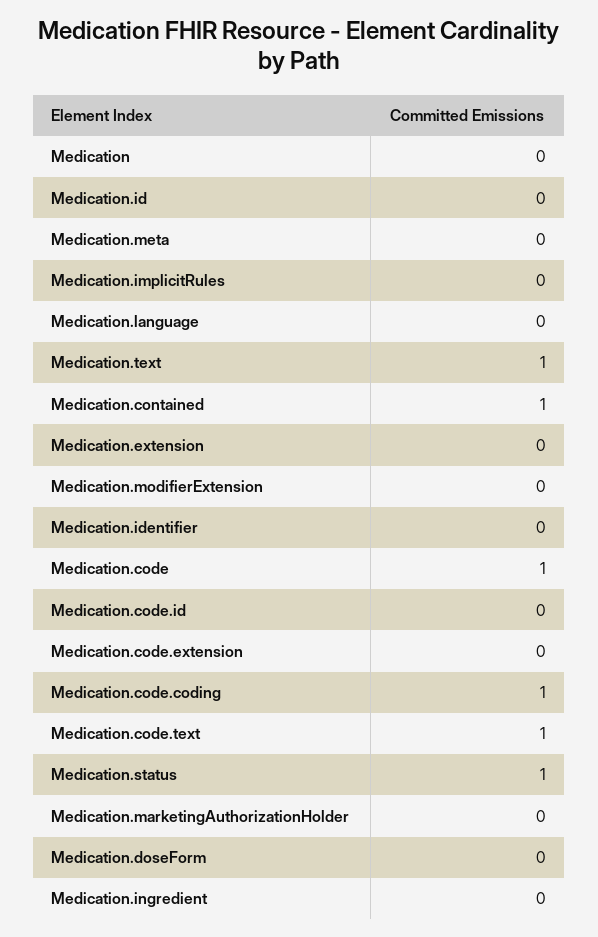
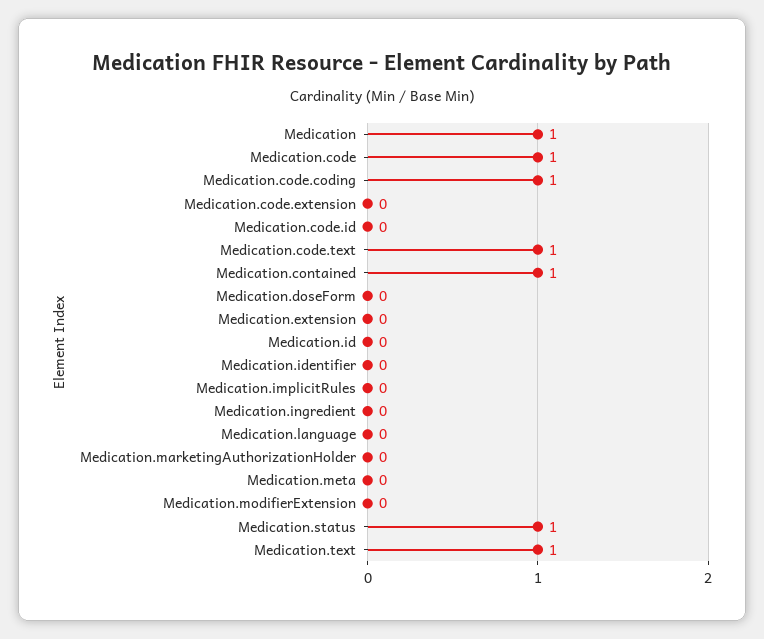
Medication: 0 -> 1

